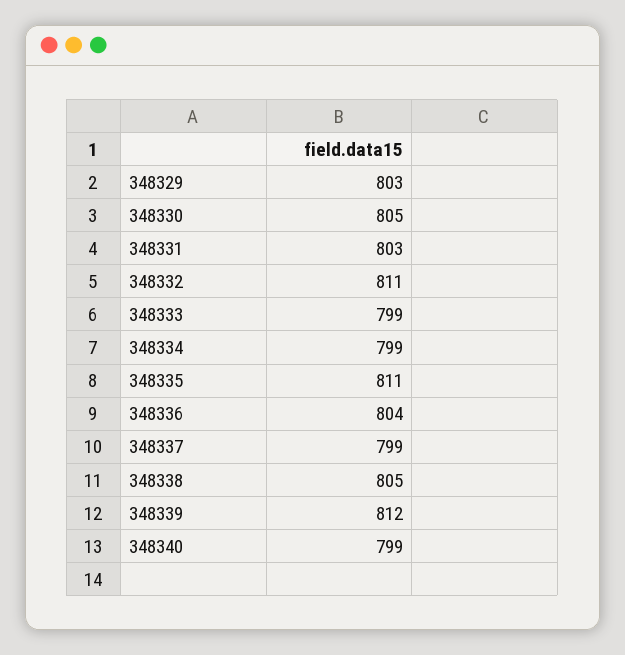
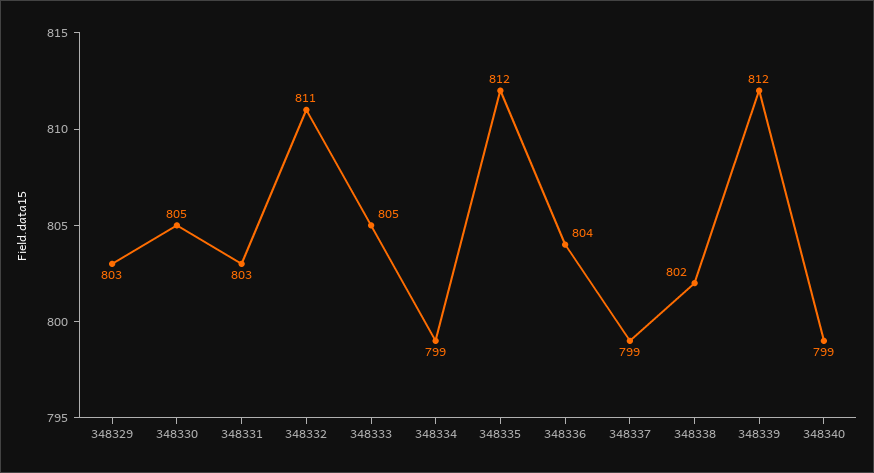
348333: 799 -> 805
348335: 811 -> 812
348338: 805 -> 802

